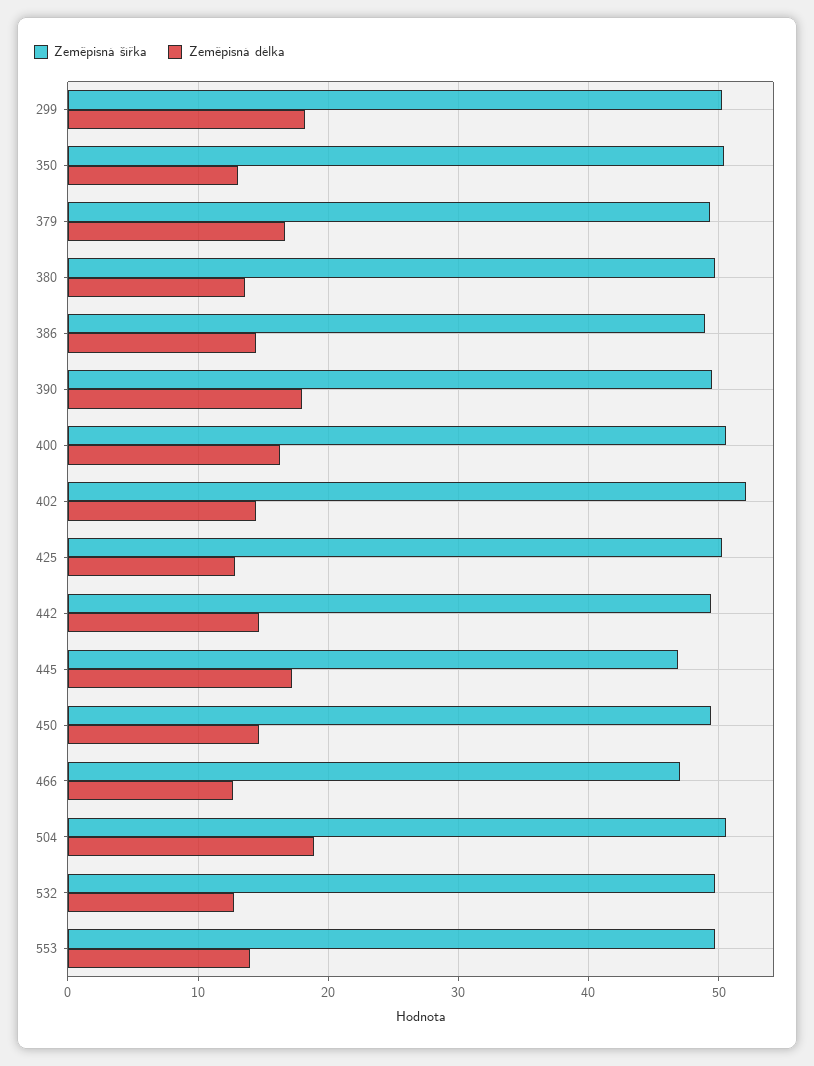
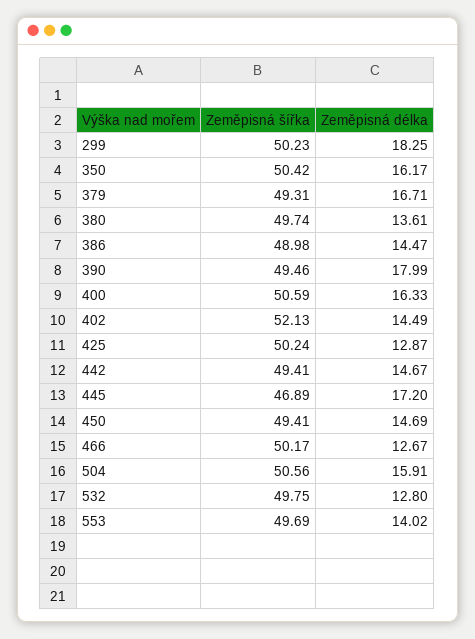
Zeměpisná délka, 350: 13 -> 16.17
Zeměpisná šířka, 466: 47 -> 50.17
Zeměpisná délka, 504: 19 -> 15.91

